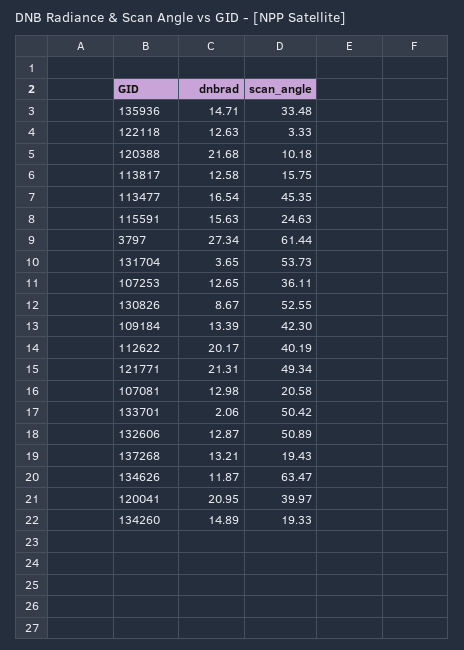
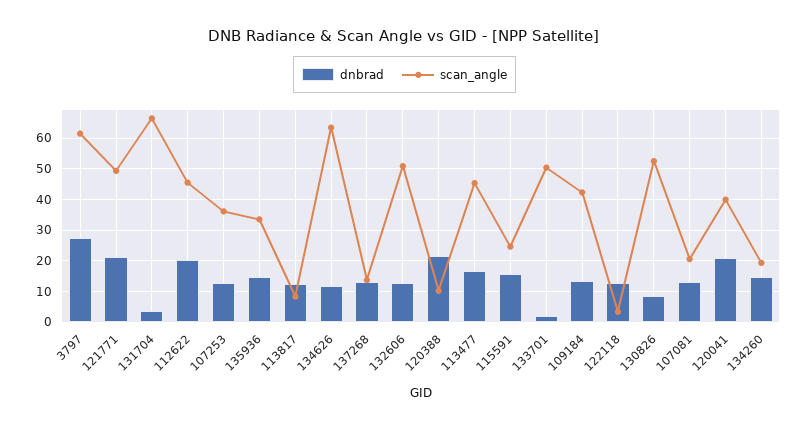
scan_angle, 113817: 15.75 -> 8
scan_angle, 131704: 53.73 -> 66
scan_angle, 112622: 40.19 -> 46
scan_angle, 137268: 19.43 -> 14

